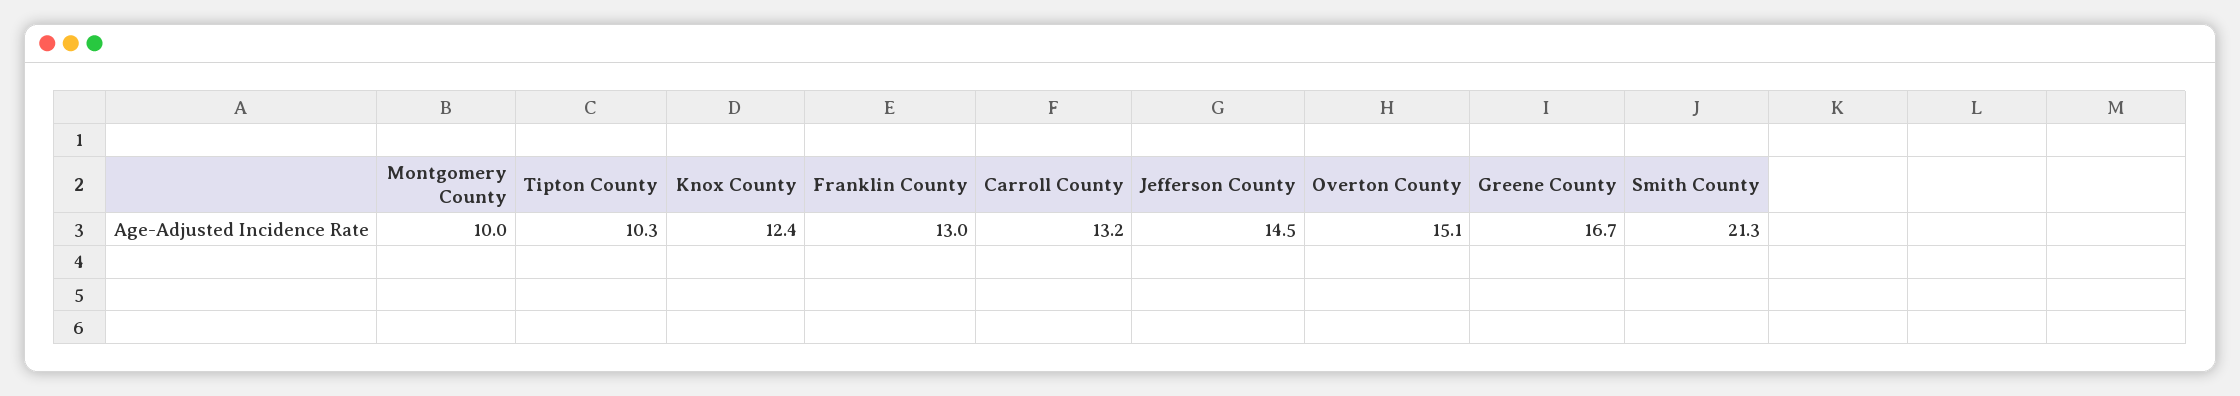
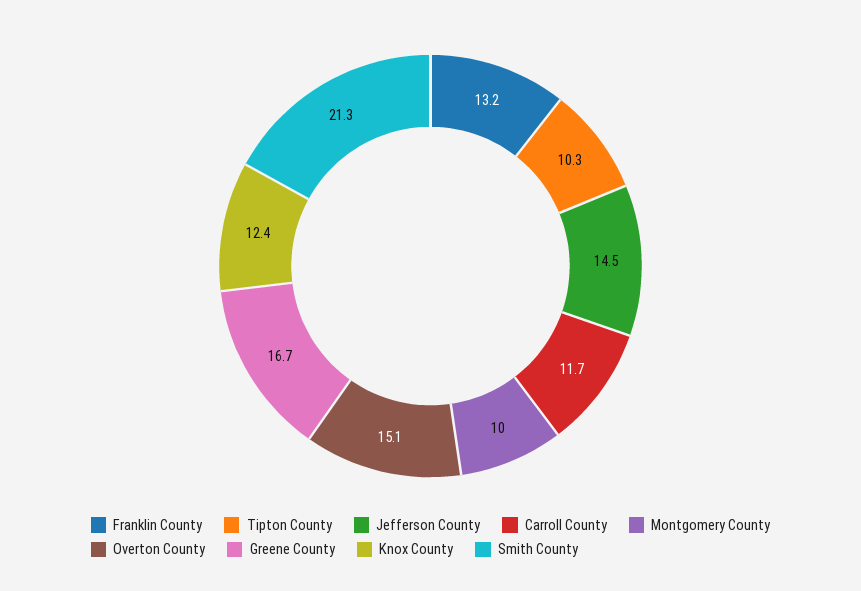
Franklin County: 13 -> 13.2
Carroll County: 13.2 -> 11.7

